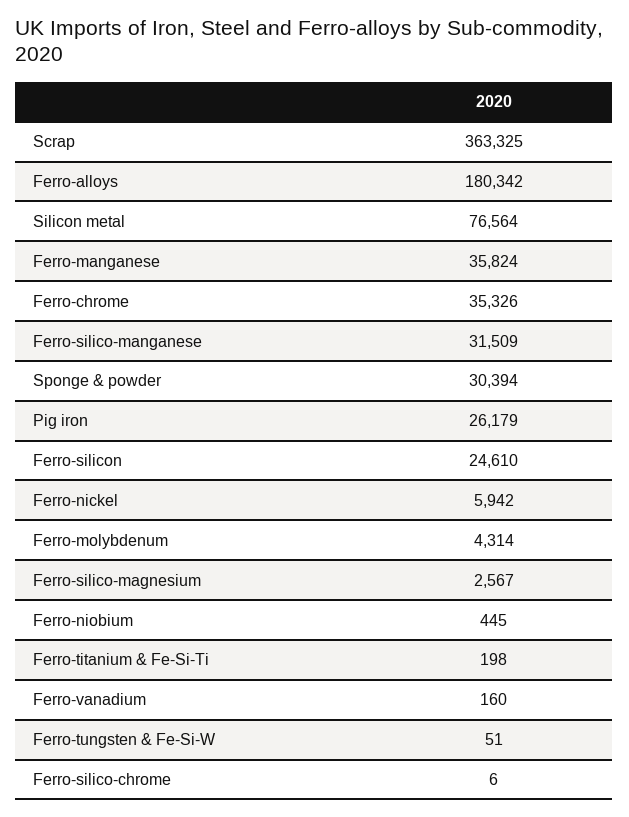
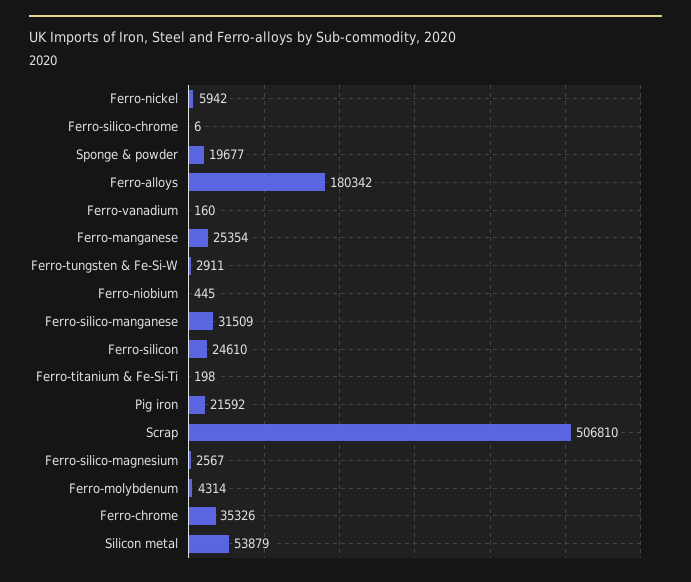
Scrap: 363325 -> 506810
Silicon metal: 76564 -> 53879
Ferro-manganese: 35824 -> 25354
Sponge & powder: 30394 -> 19677
Pig iron: 26179 -> 21592
Ferro-tungsten & Fe-Si-W: 51 -> 2911

